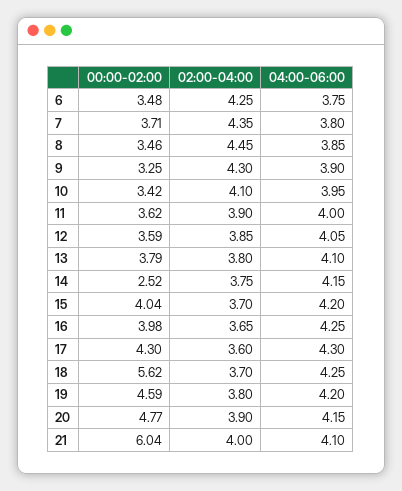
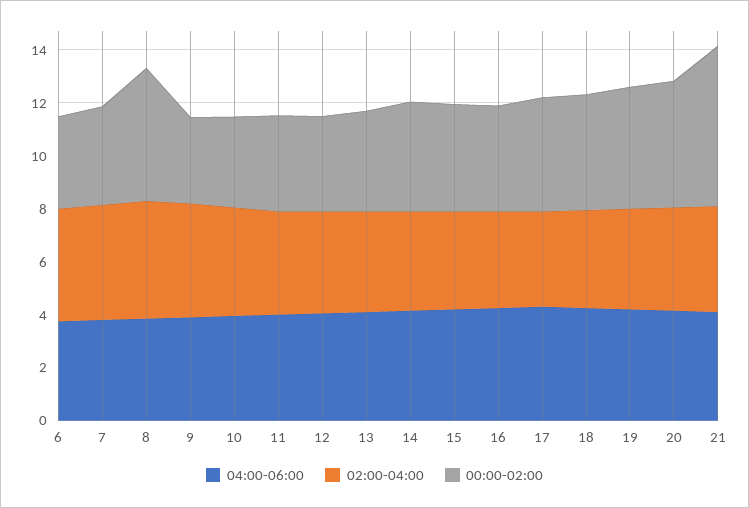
00:00-02:00, 8: 3.46 -> 5
00:00-02:00, 14: 2.52 -> 4
00:00-02:00, 18: 5.62 -> 4.5

